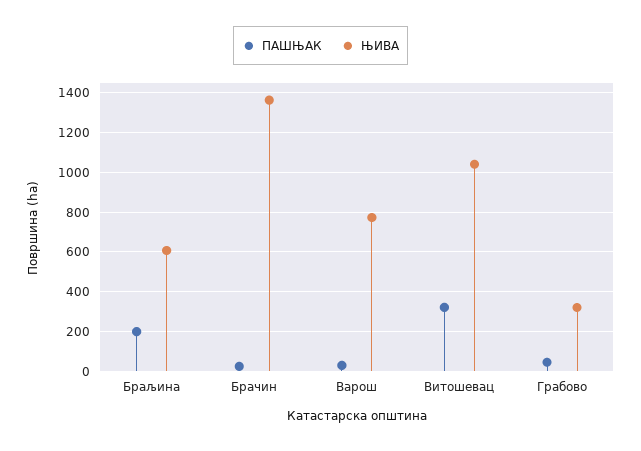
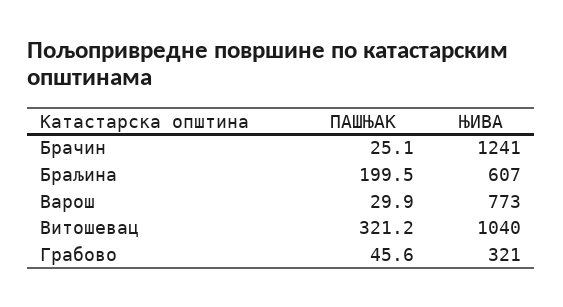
ЊИВА, Брачин: 1350 -> 1241

